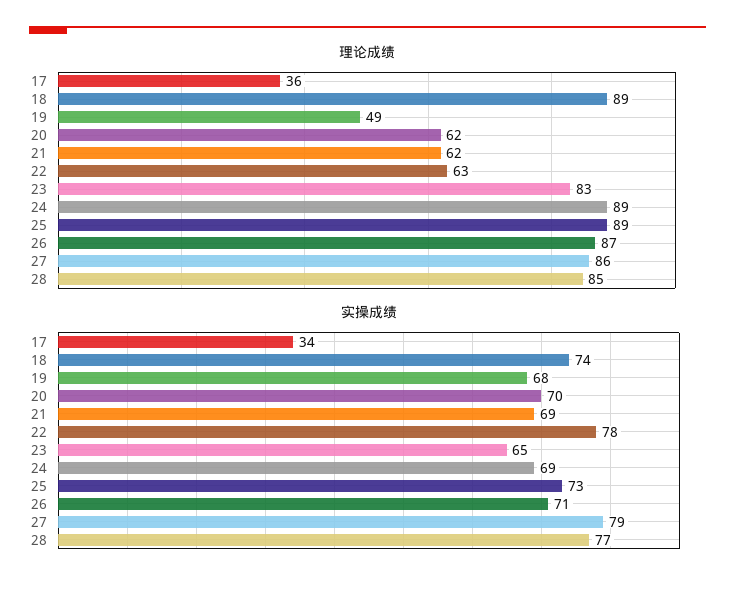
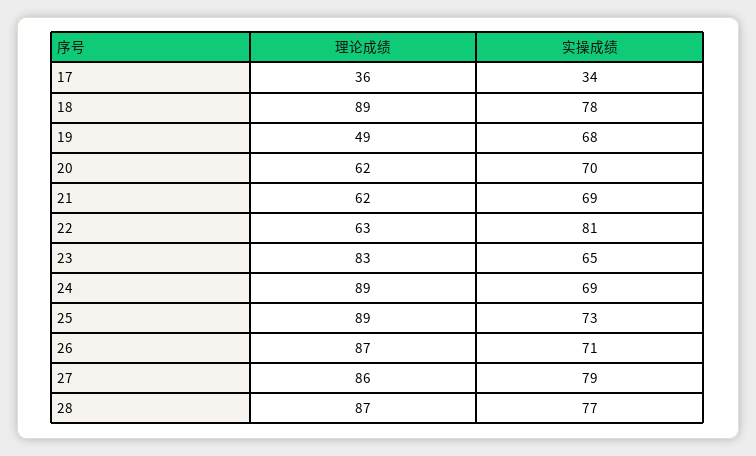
理论成绩, 28: 85 -> 87
实操成绩, 18: 74 -> 78
实操成绩, 22: 78 -> 81

